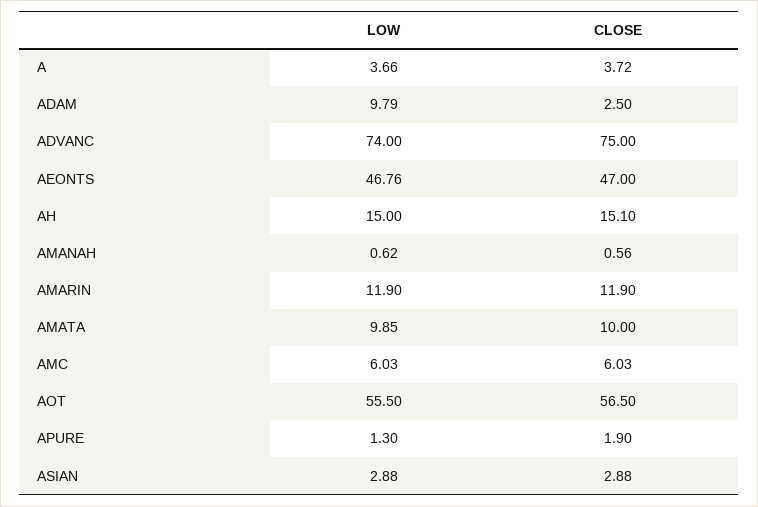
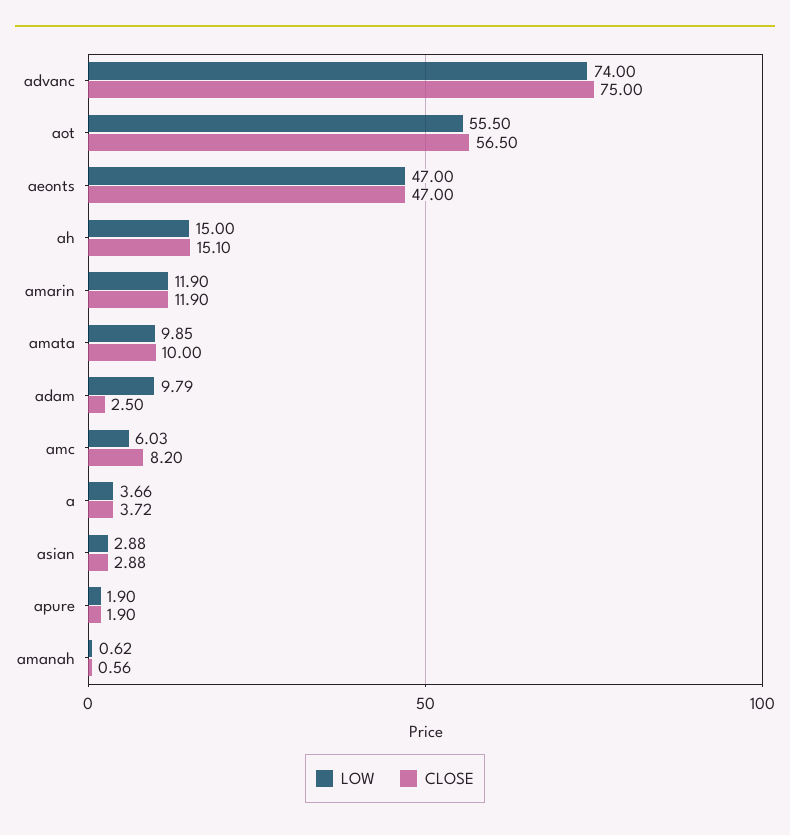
LOW, AEONTS: 46.76 -> 47
CLOSE, AMC: 6.03 -> 8.2
LOW, APURE: 1.3 -> 1.9

